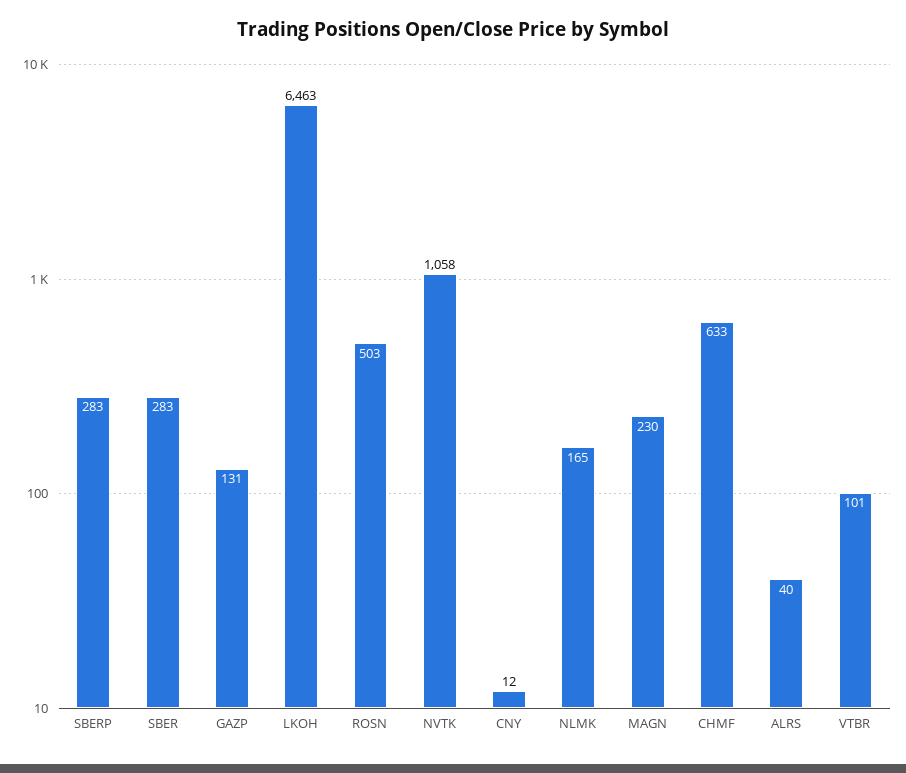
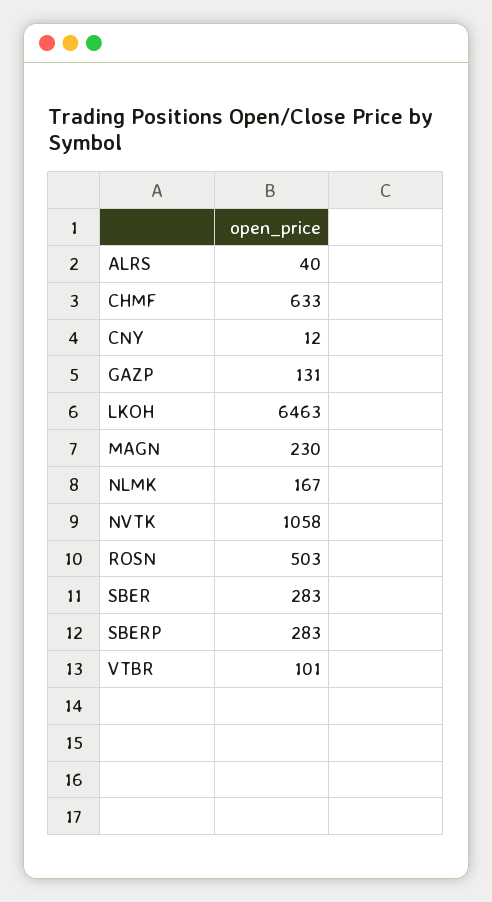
NLMK: 165 -> 167

